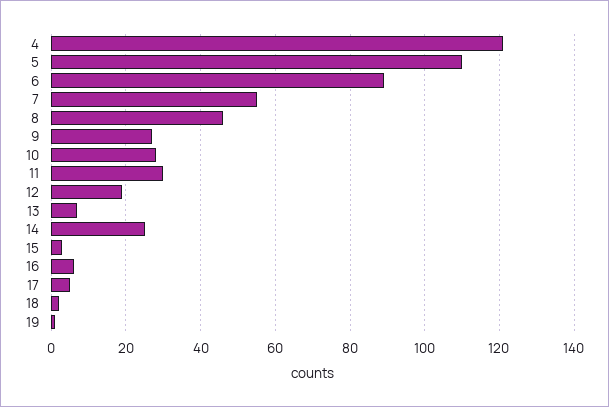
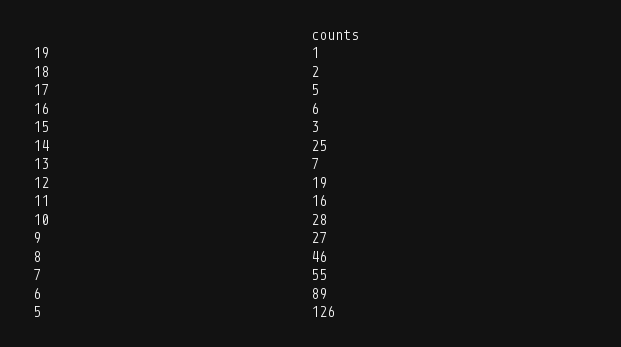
4: 120 -> none
5: 110 -> 126
11: 30 -> 16

